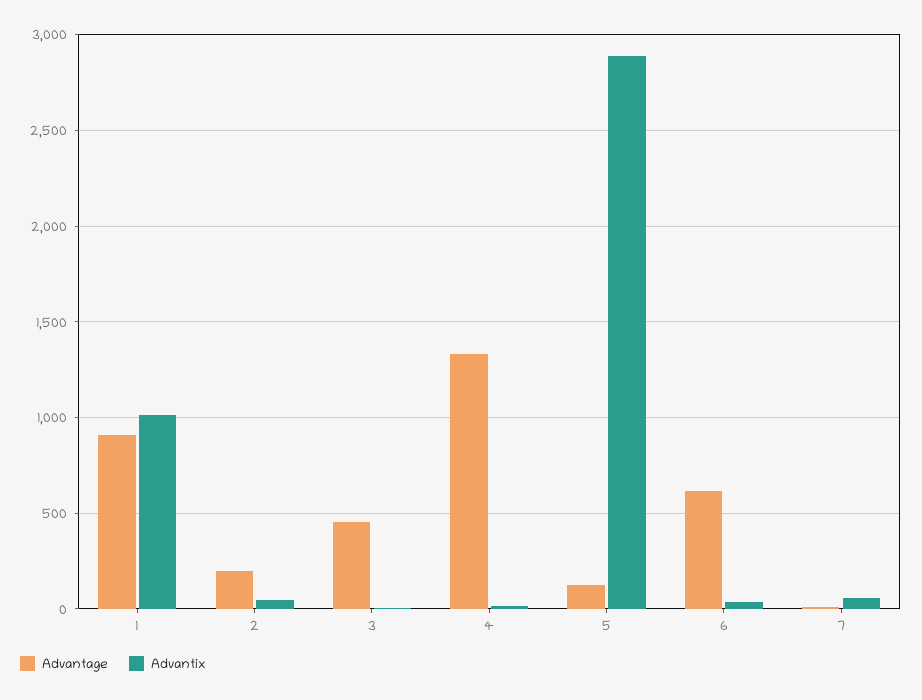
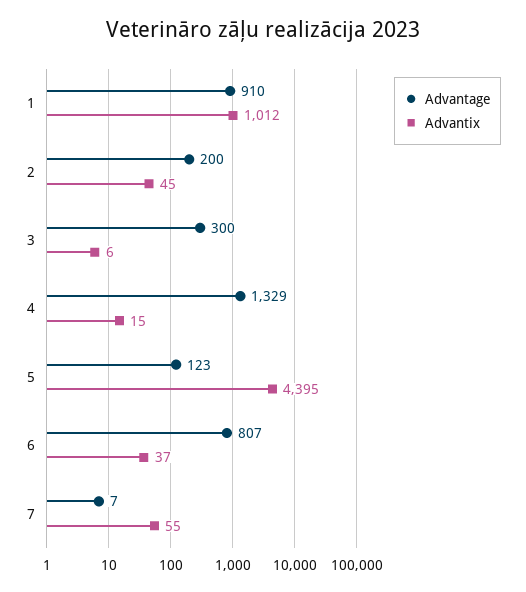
Advantage, 3: 450 -> 300
Advantix, 5: 2900 -> 4395
Advantage, 6: 600 -> 807

